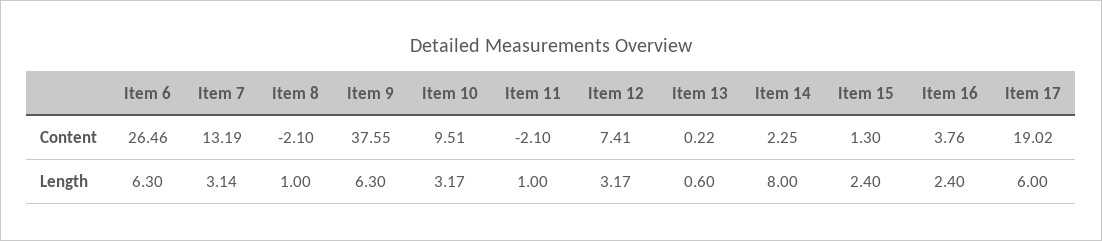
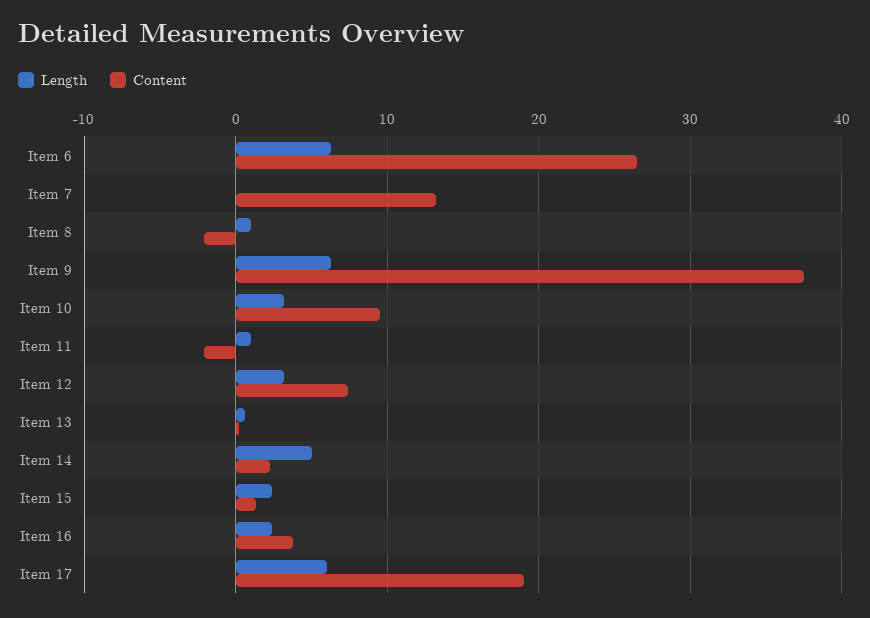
Length, Item 7: 3.14 -> 0
Length, Item 14: 8 -> 5

